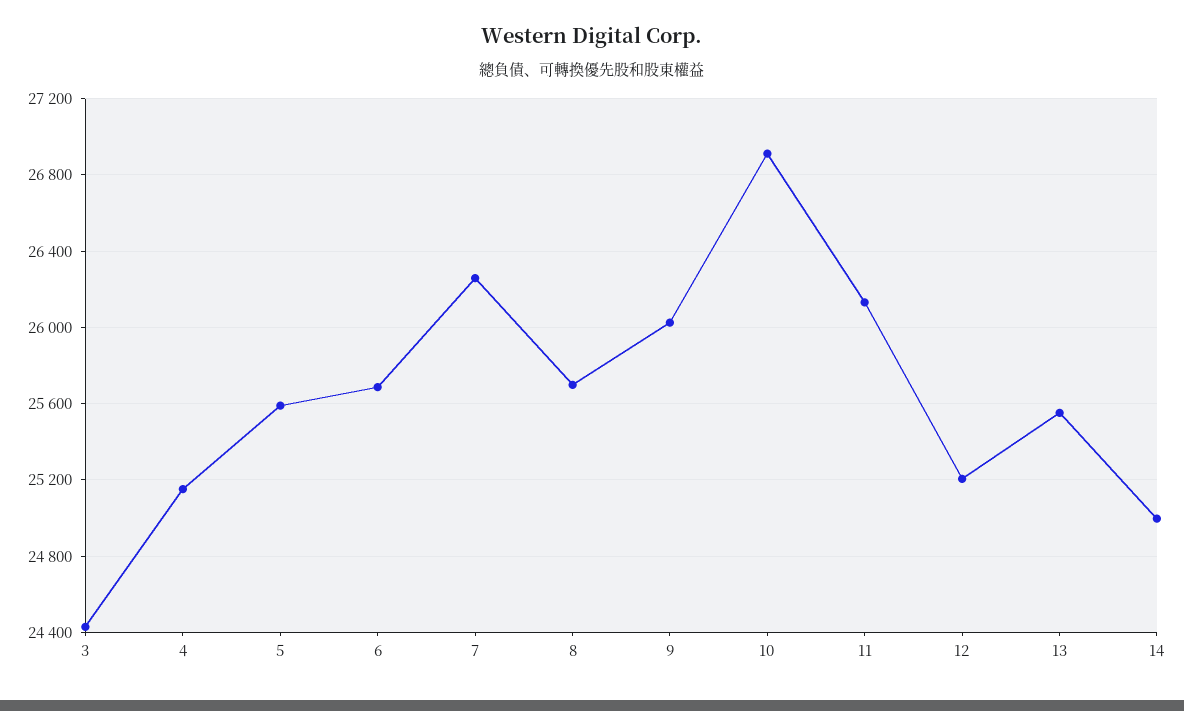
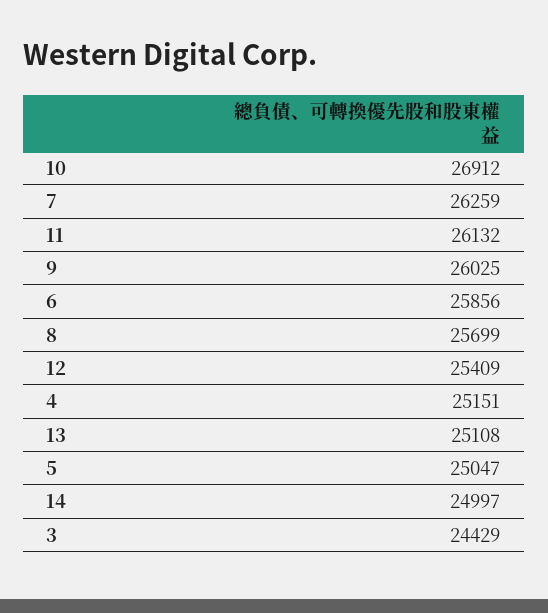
5: 25600 -> 25047
6: 25700 -> 25856
12: 25200 -> 25409
13: 25550 -> 25108

